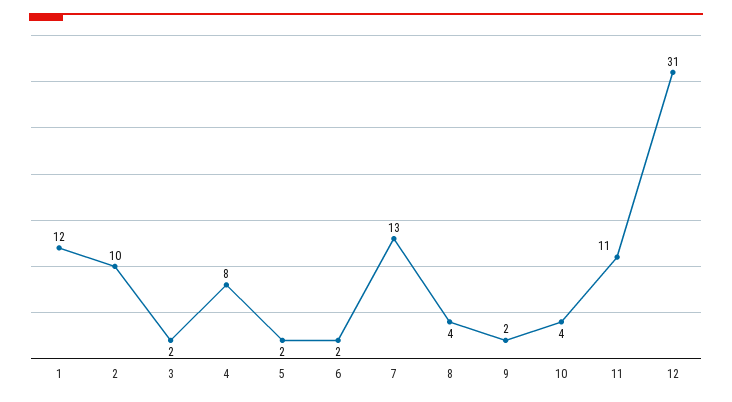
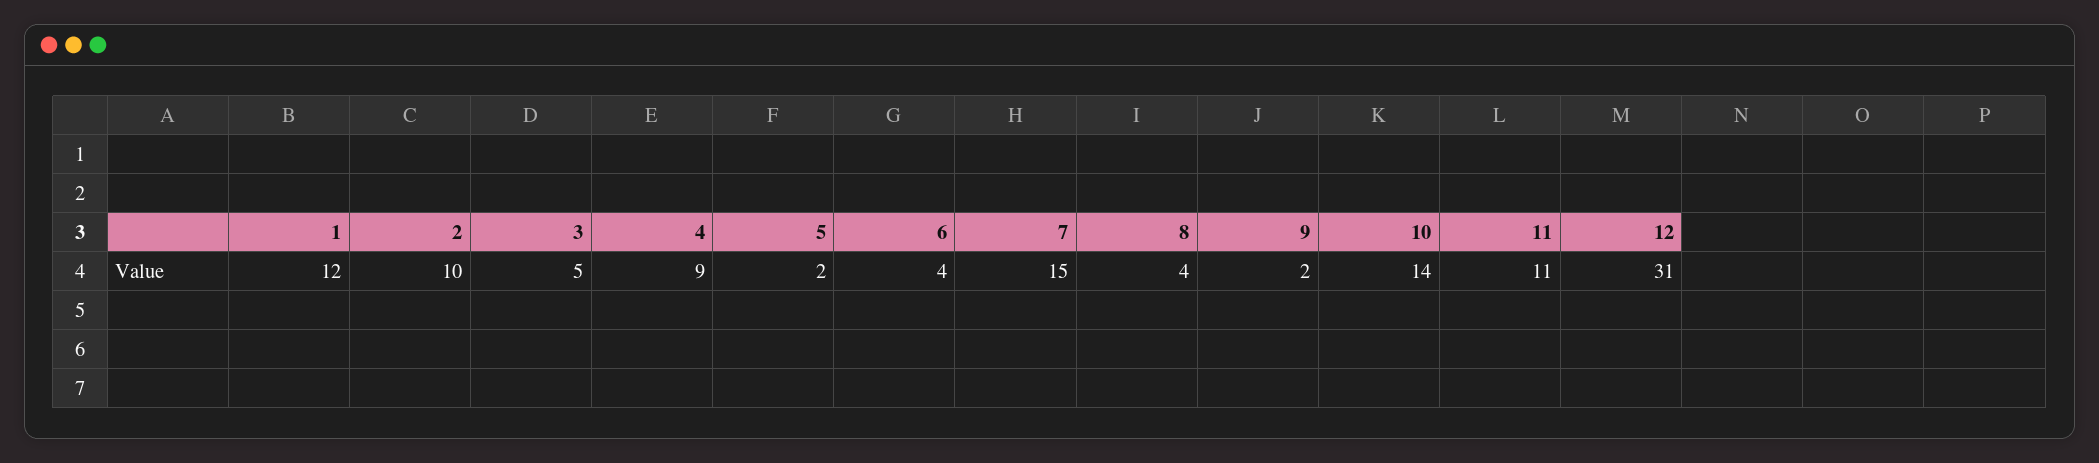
3: 2 -> 5
4: 8 -> 9
6: 2 -> 4
7: 13 -> 15
10: 4 -> 14

